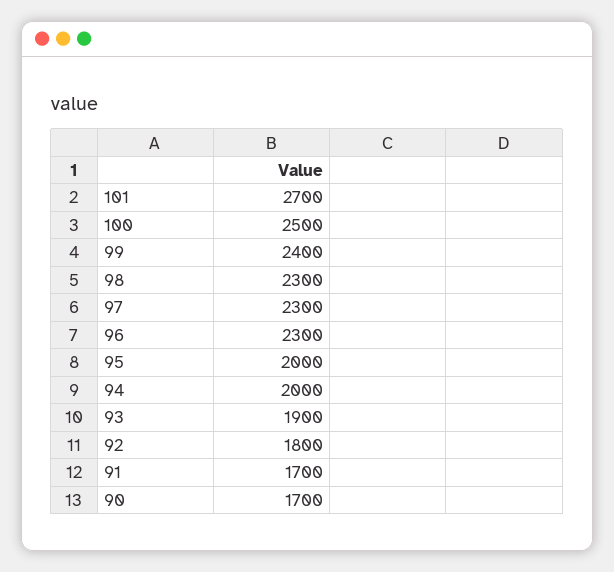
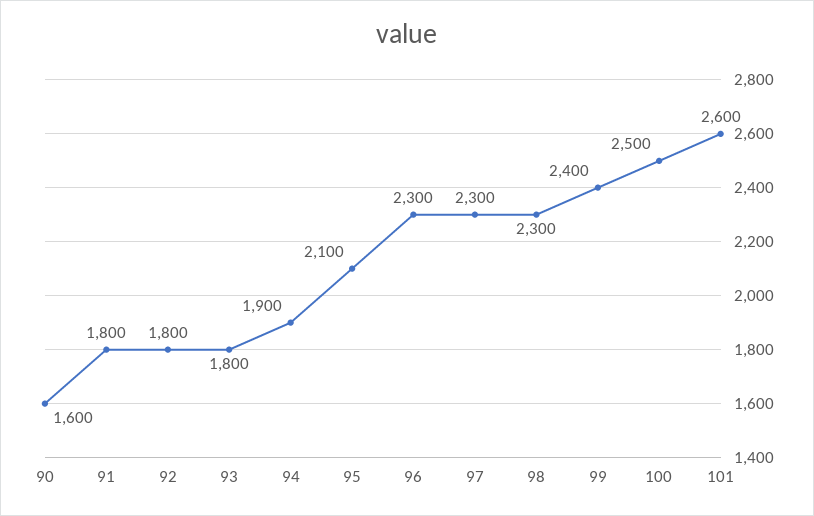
101: 2700 -> 2600
95: 2000 -> 2100
94: 2000 -> 1900
93: 1900 -> 1800
91: 1700 -> 1800
90: 1700 -> 1600

